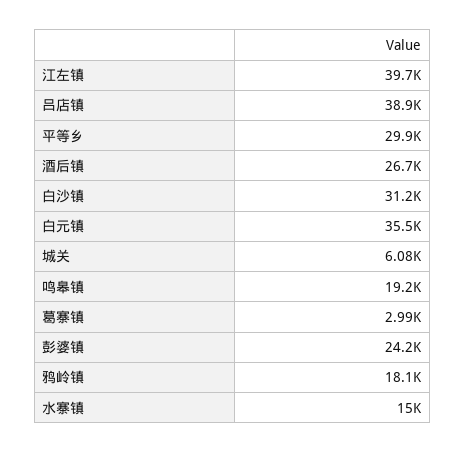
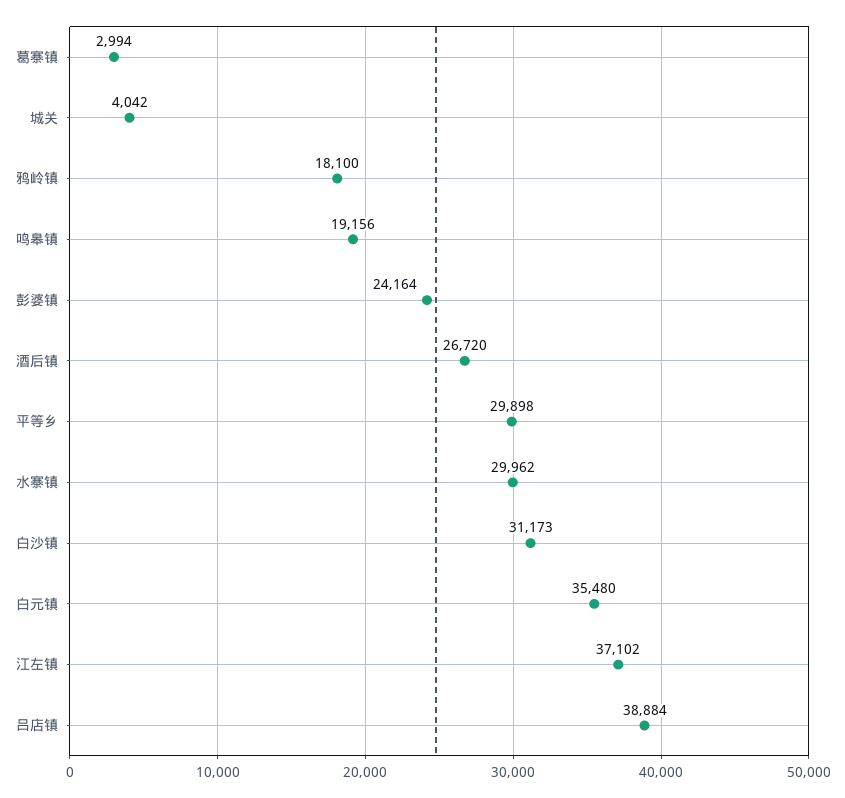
江左镇: 39700 -> 37102
城关: 6080 -> 4042
水寨镇: 15000 -> 29962

